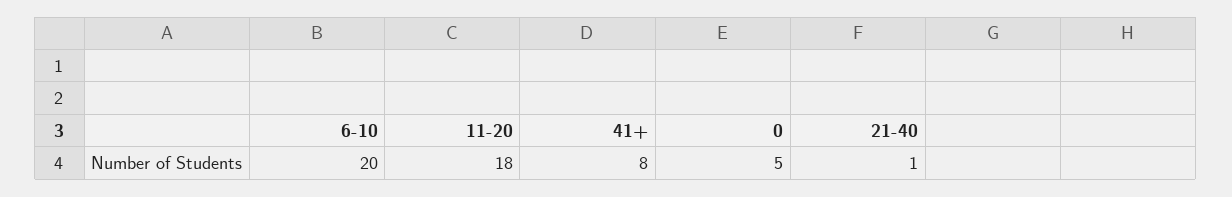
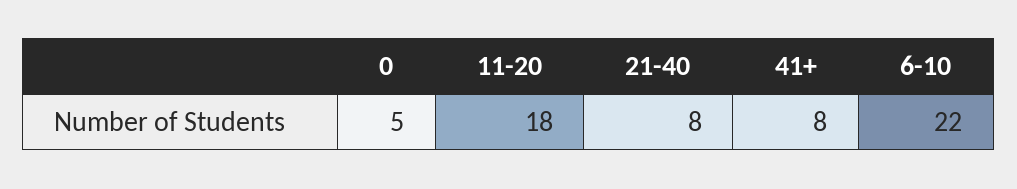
6-10: 20 -> 22
21-40: 1 -> 8

